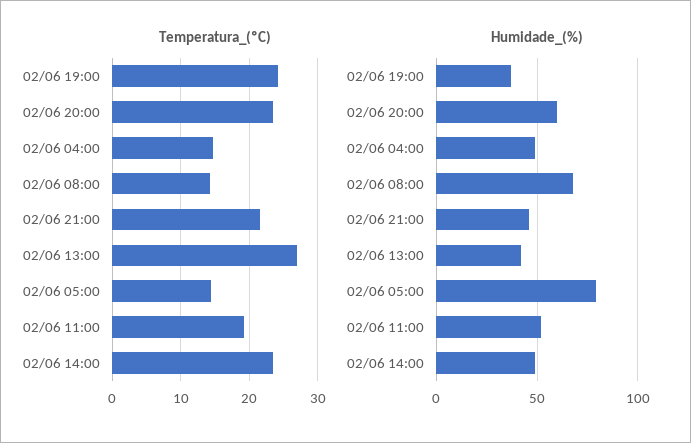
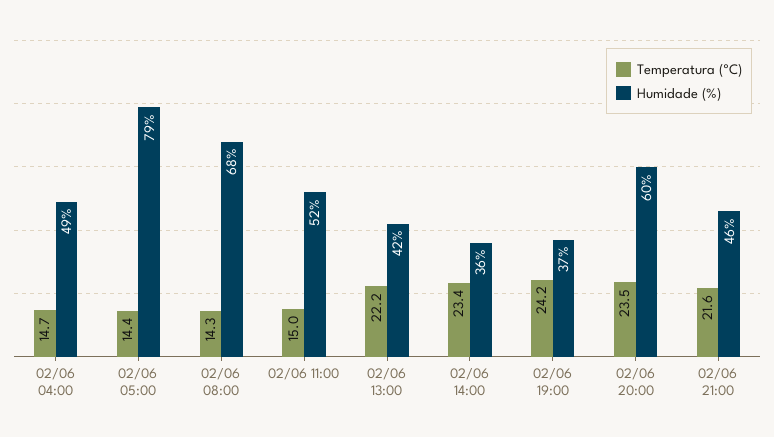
Temperatura_(ºC), 02/06 13:00: 27 -> 22.2
Temperatura_(ºC), 02/06 11:00: 19 -> 15
Humidade_(%), 02/06 14:00: 50 -> 36

